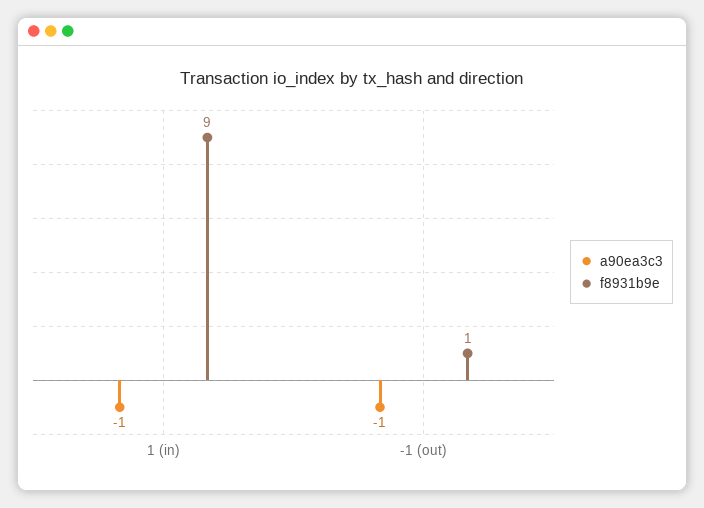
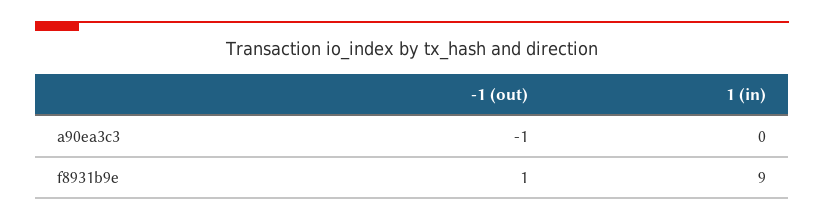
a90ea3c3, 1 (in): -1 -> 0

